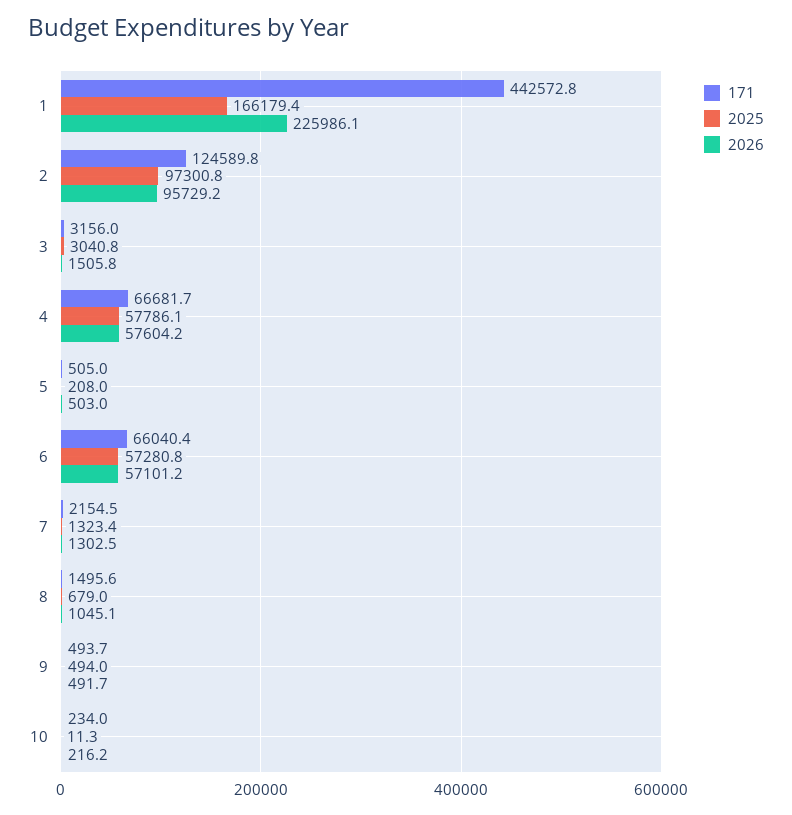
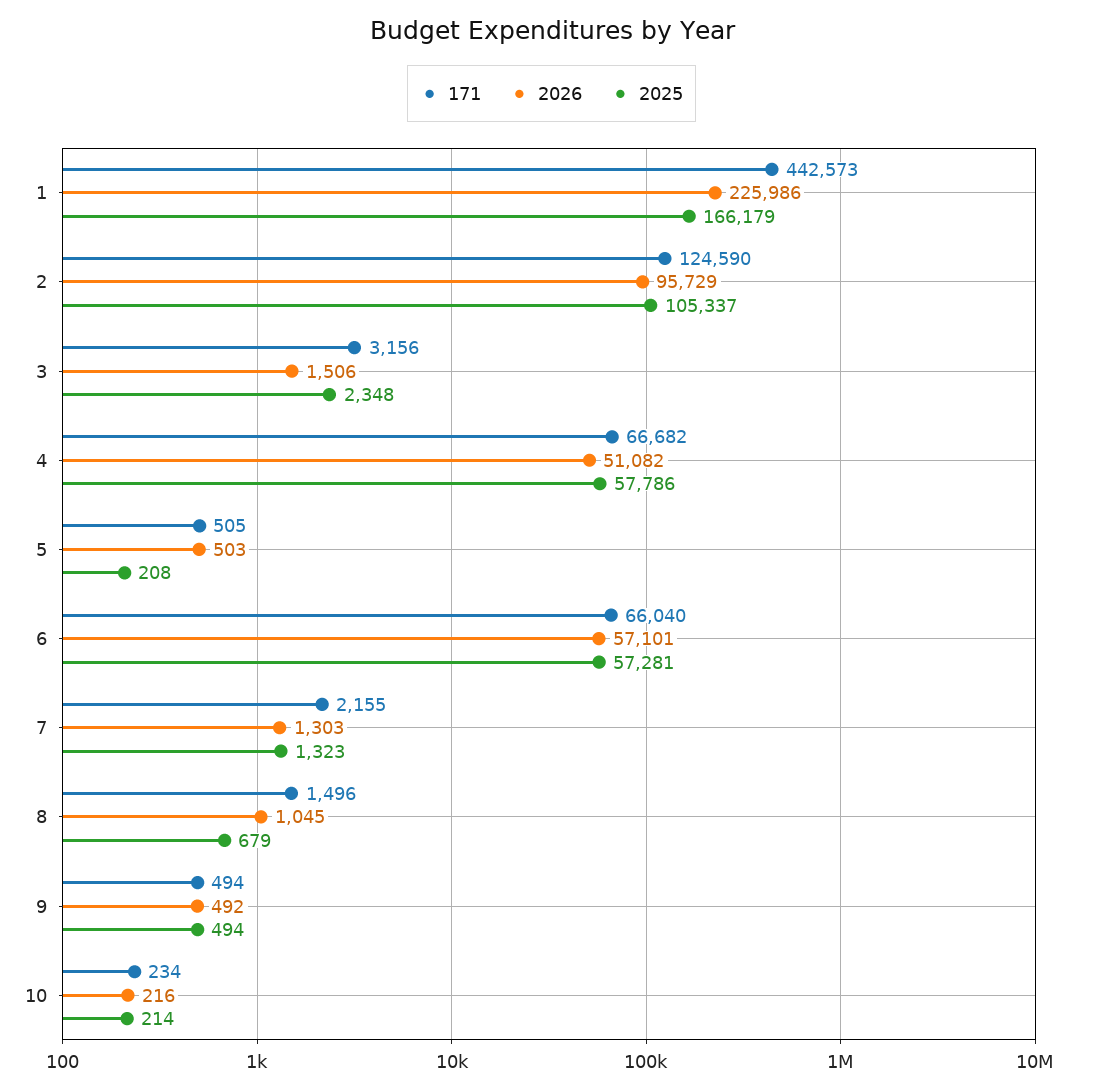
2025, 2: 97300.8 -> 105337
2025, 3: 3040.8 -> 2348
2026, 4: 57604.2 -> 51082
2025, 10: 11.3 -> 214

